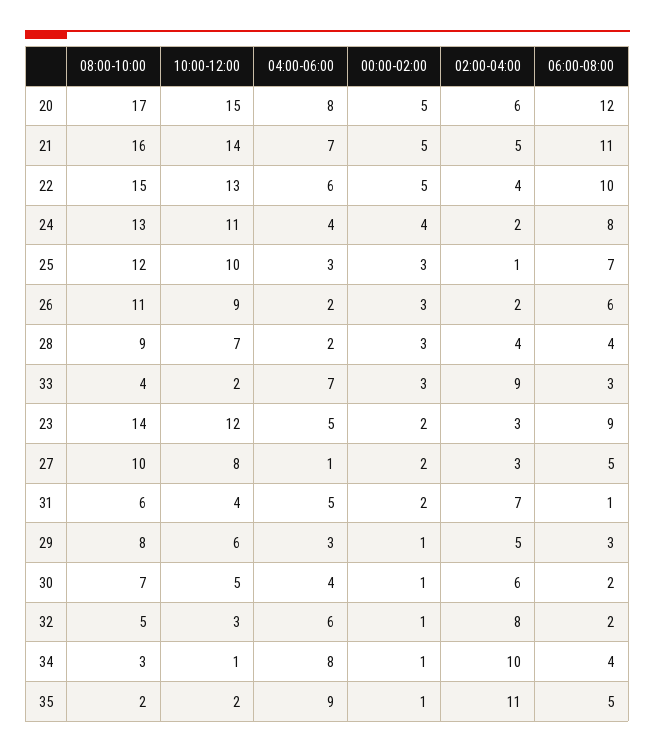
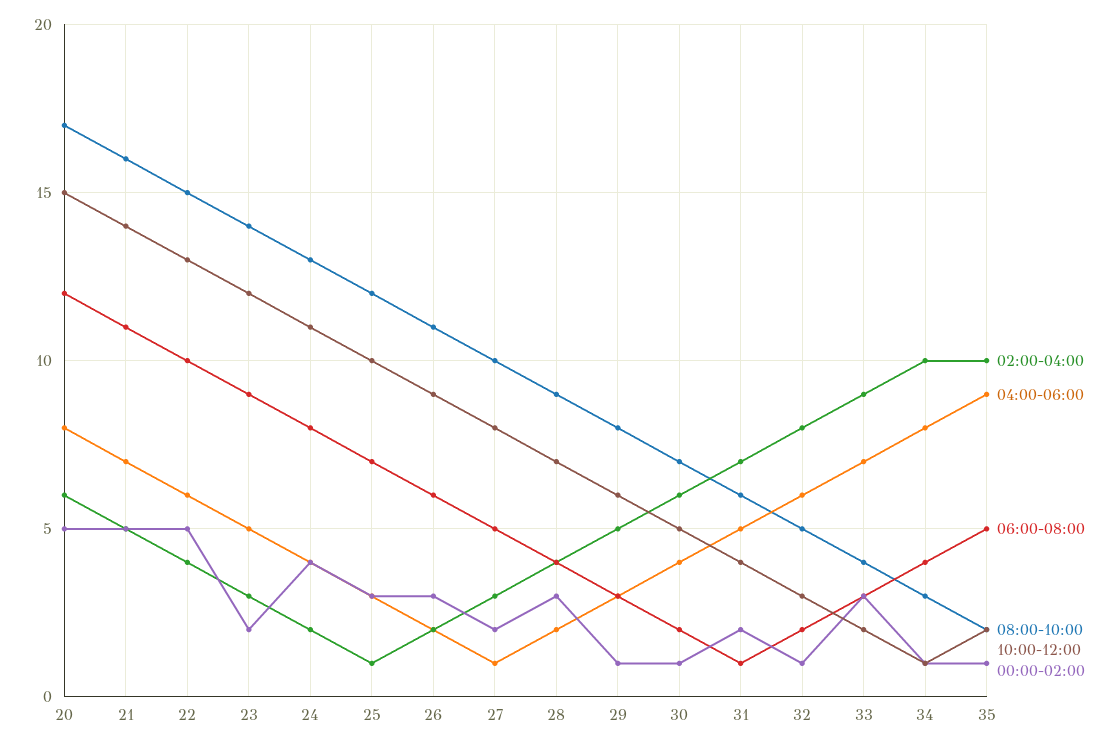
02:00-04:00, 35: 11 -> 10

